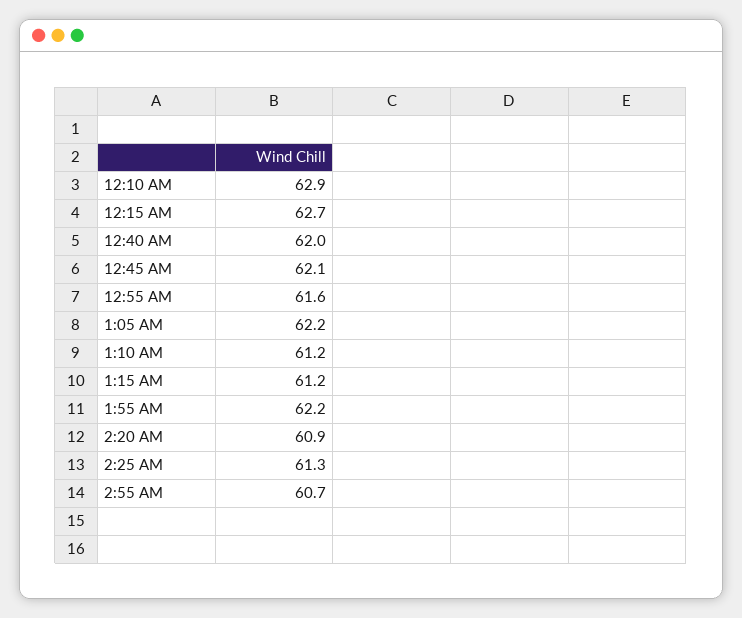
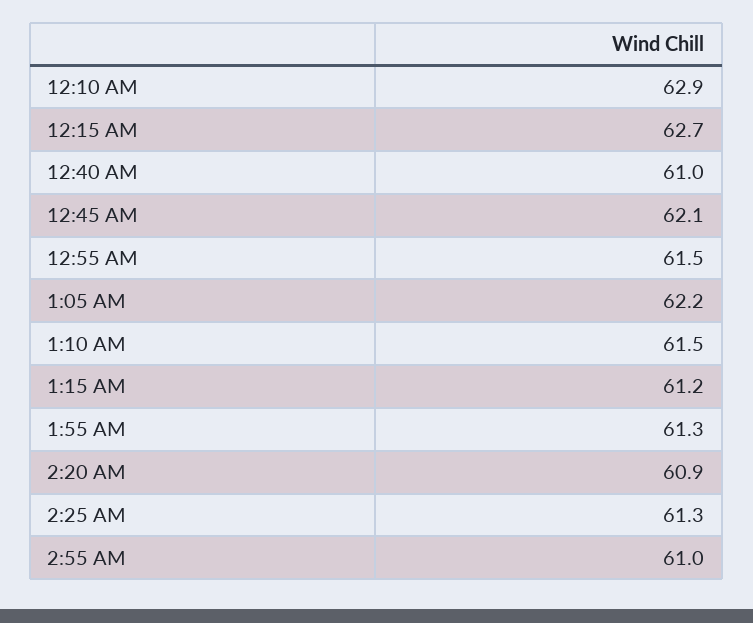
12:40 AM: 62 -> 61
12:55 AM: 61.6 -> 61.5
1:10 AM: 61.2 -> 61.5
1:55 AM: 62.2 -> 61.3
2:55 AM: 60.7 -> 61

